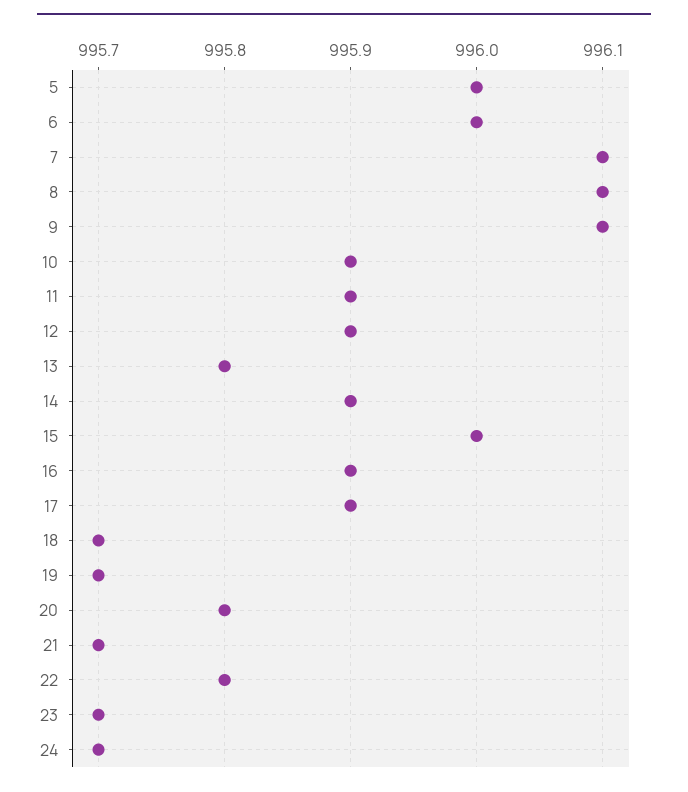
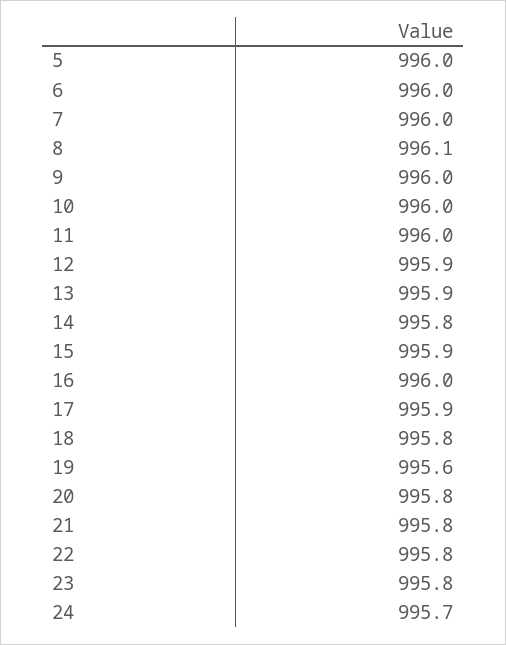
7: 996.1 -> 996
9: 996.1 -> 996
10: 995.9 -> 996
11: 995.9 -> 996
13: 995.8 -> 995.9
14: 995.9 -> 995.8
15: 996 -> 995.9
16: 995.9 -> 996
18: 995.7 -> 995.8
19: 995.7 -> 995.6
21: 995.7 -> 995.8
23: 995.7 -> 995.8

